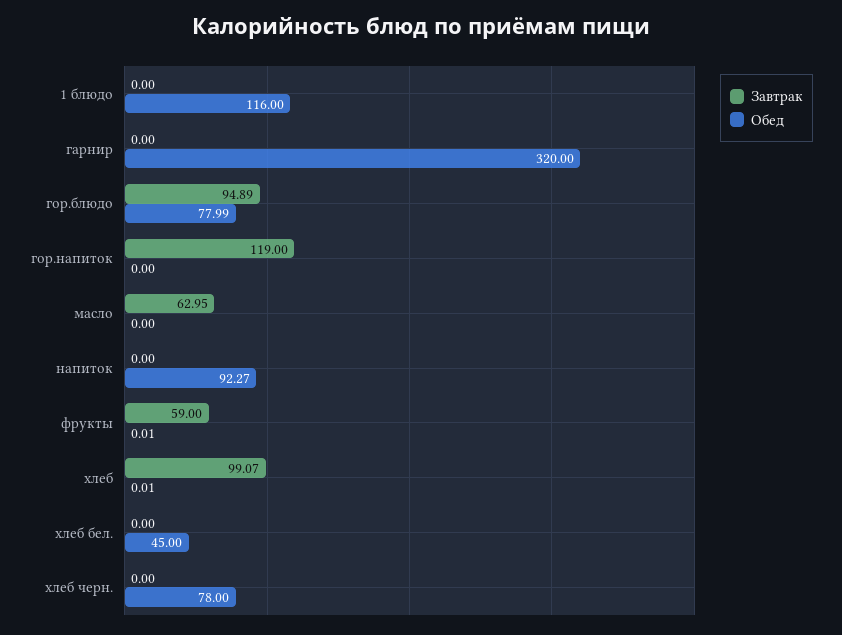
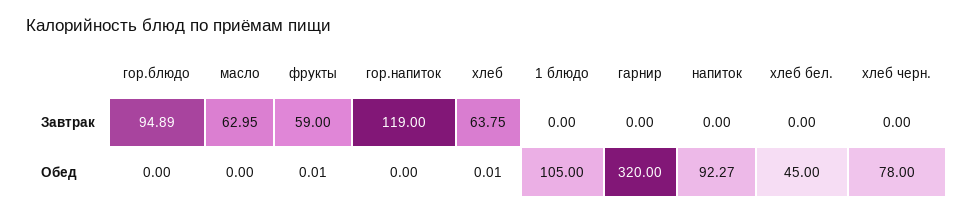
Обед, 1 блюдо: 116 -> 105
Обед, гор.блюдо: 77.99 -> 0
Завтрак, хлеб: 99.07 -> 63.75

